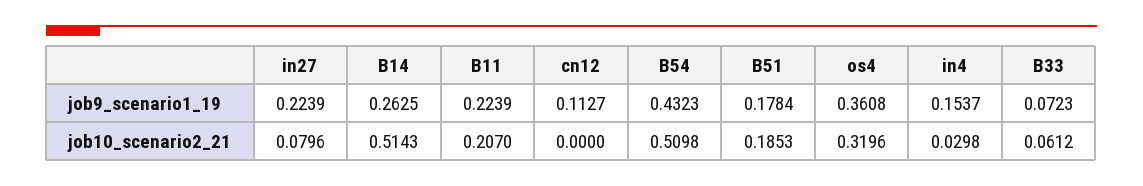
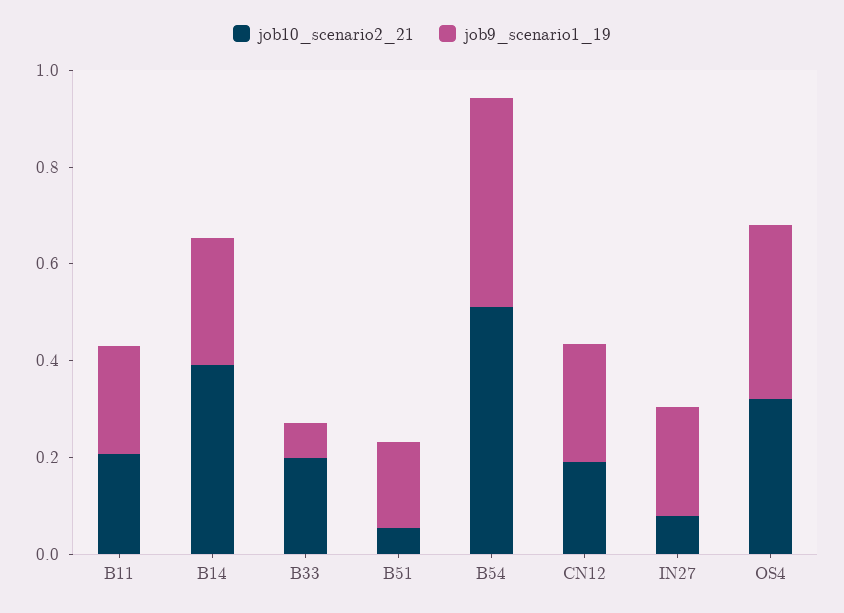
job9_scenario1_19, cn12: 0.1127 -> 0.25
job9_scenario1_19, in4: 0.1537 -> none
job10_scenario2_21, B14: 0.5143 -> 0.4
job10_scenario2_21, cn12: 0 -> 0.2
job10_scenario2_21, B51: 0.1853 -> 0.05
job10_scenario2_21, in4: 0.0298 -> none
job10_scenario2_21, B33: 0.0612 -> 0.2

